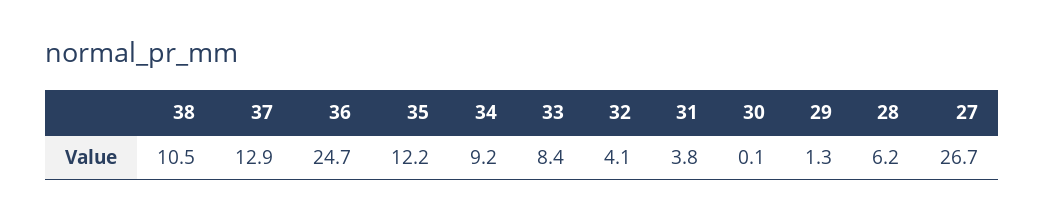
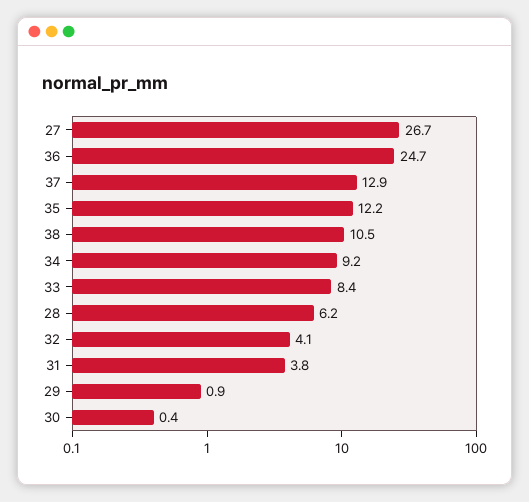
30: 0.1 -> 0.4
29: 1.3 -> 0.9

